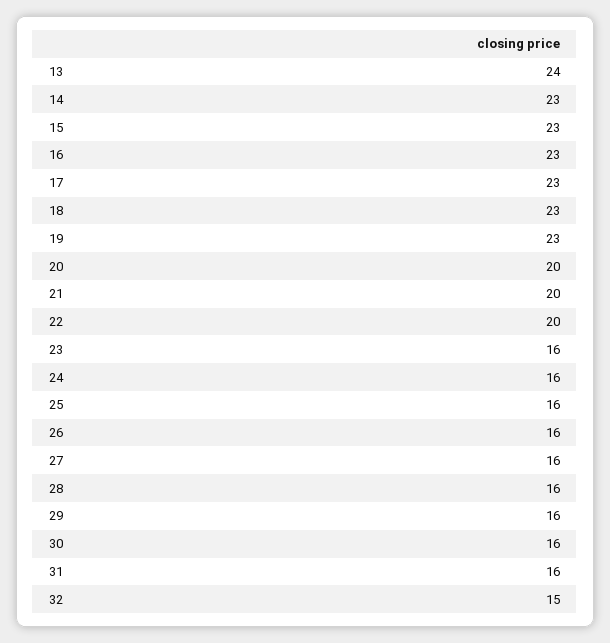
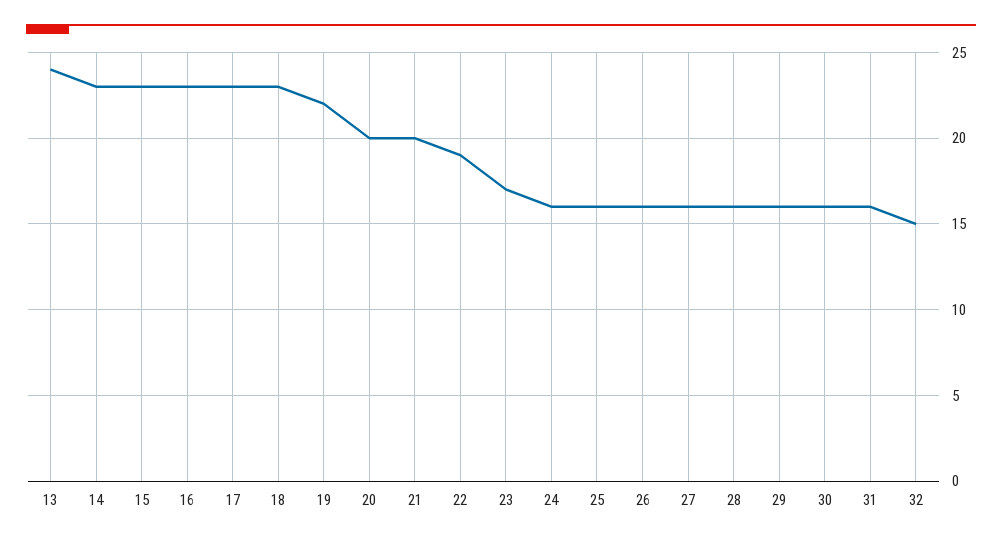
19: 23 -> 22
22: 20 -> 19
23: 16 -> 17

